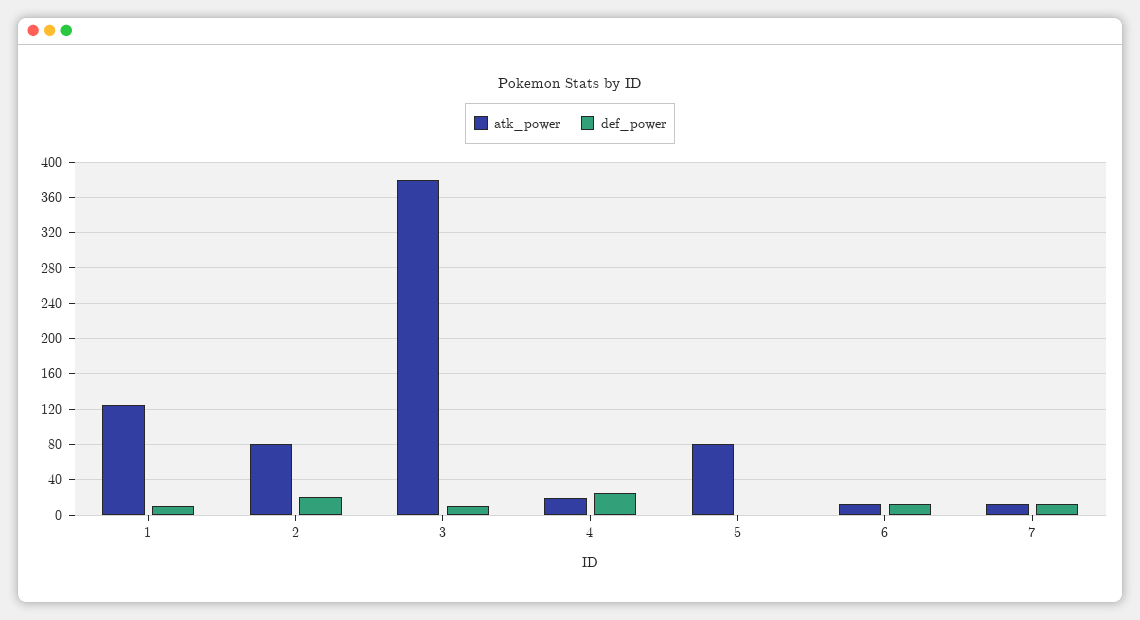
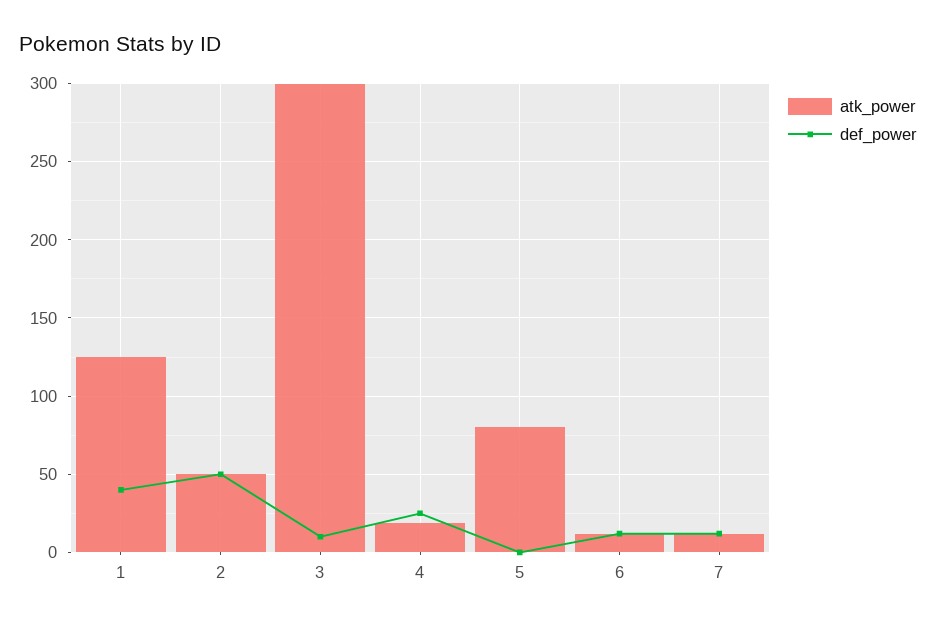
def_power, 1: 10 -> 40
atk_power, 2: 80 -> 50
def_power, 2: 20 -> 50
atk_power, 3: 380 -> 300

